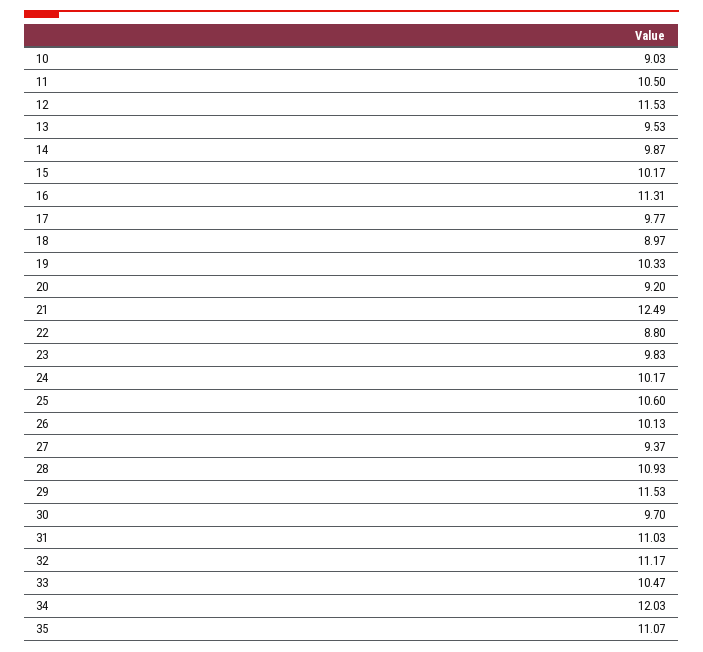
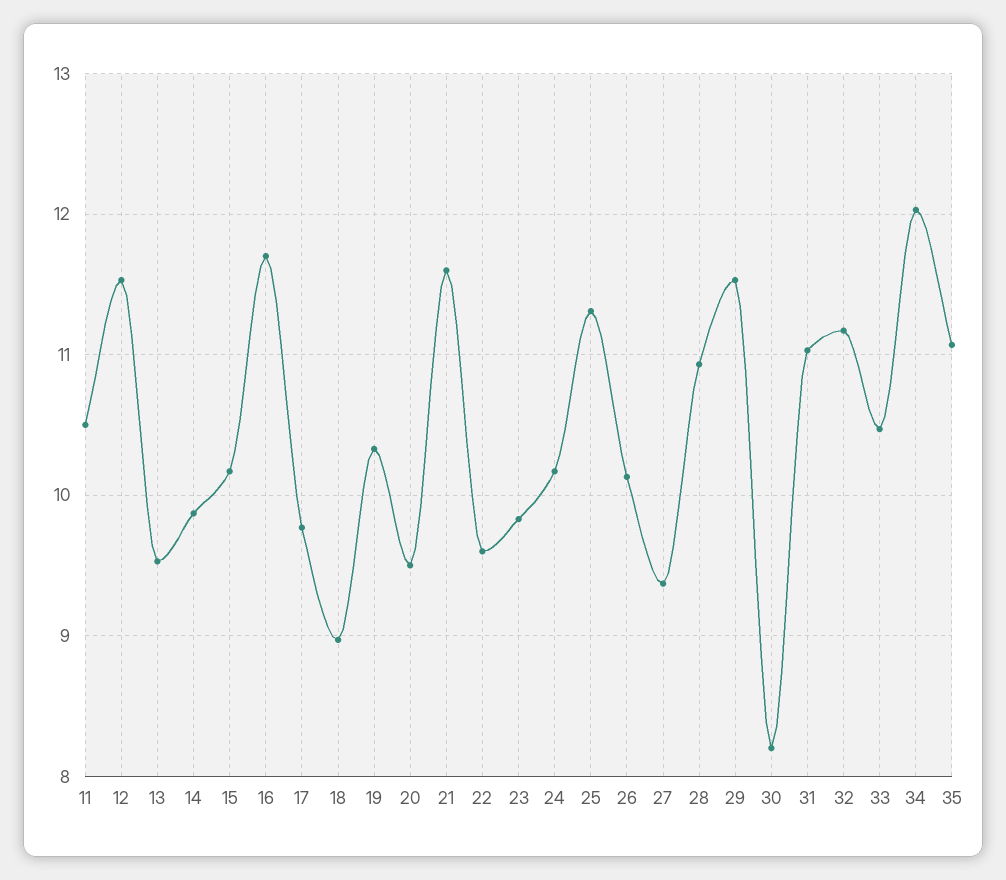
10: 9.03 -> none
16: 11.31 -> 11.7
20: 9.2 -> 9.5
21: 12.49 -> 11.6
22: 8.8 -> 9.6
25: 10.6 -> 11.3
30: 9.7 -> 8.2

